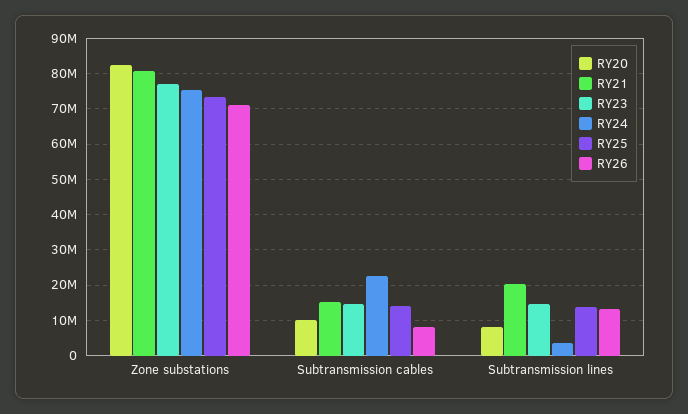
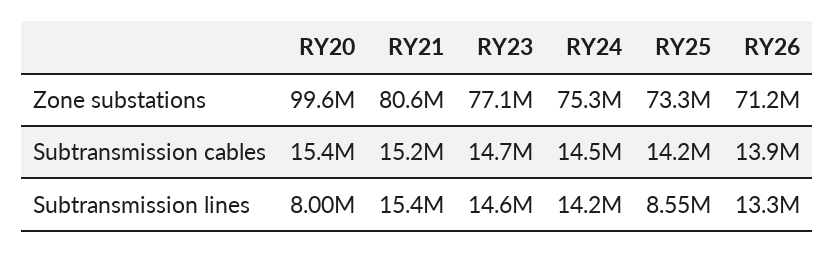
RY20, Zone substations: 82000000 -> 99600000
RY20, Subtransmission cables: 10000000 -> 15400000
RY24, Subtransmission cables: 22000000 -> 14500000
RY26, Subtransmission cables: 8000000 -> 13900000
RY21, Subtransmission lines: 20000000 -> 15400000
RY24, Subtransmission lines: 4000000 -> 14200000
RY25, Subtransmission lines: 14000000 -> 8550000

